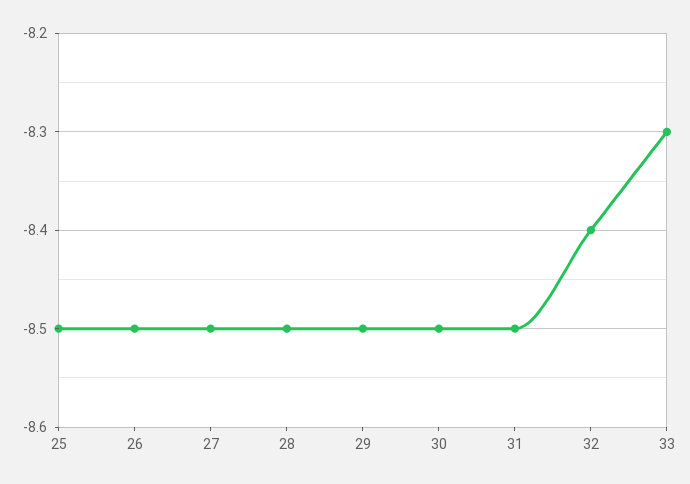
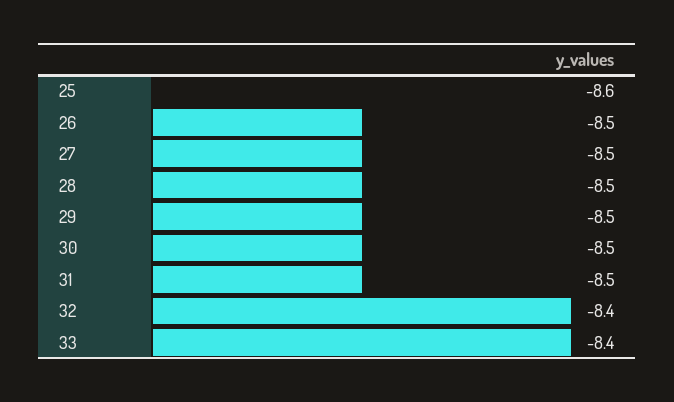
25: -8.5 -> -8.6
33: -8.3 -> -8.4

